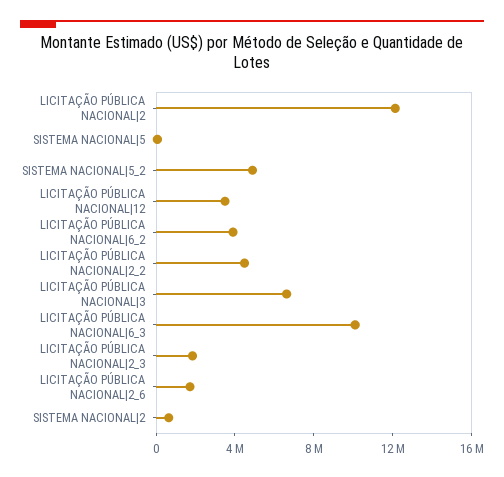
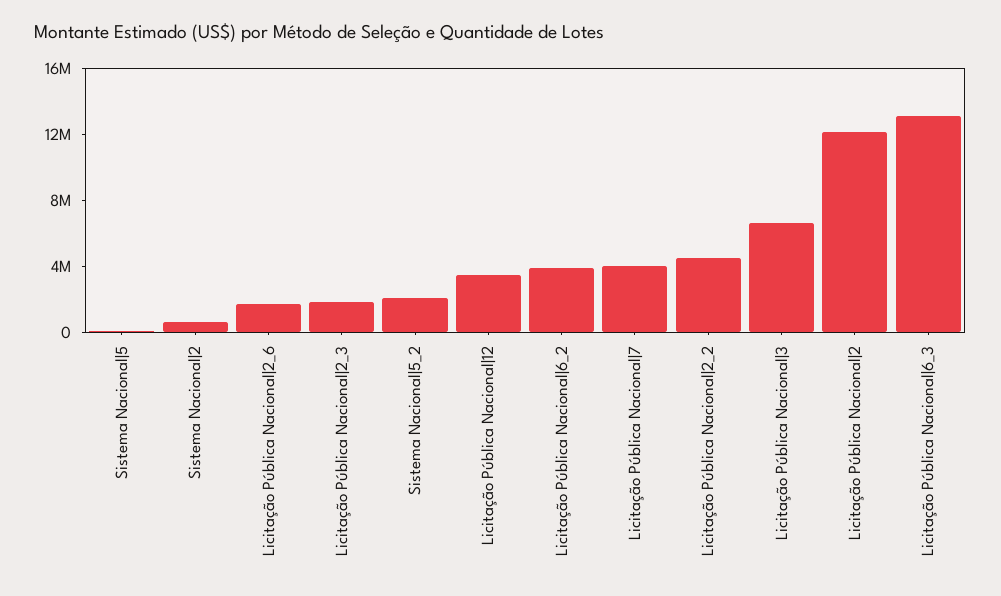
SISTEMA NACIONAL|5_2: 5000000 -> 2000000
LICITAÇÃO PÚBLICA NACIONAL|6_3: 10000000 -> 13000000
Licitação Pública Nacional|7: none -> 4000000

